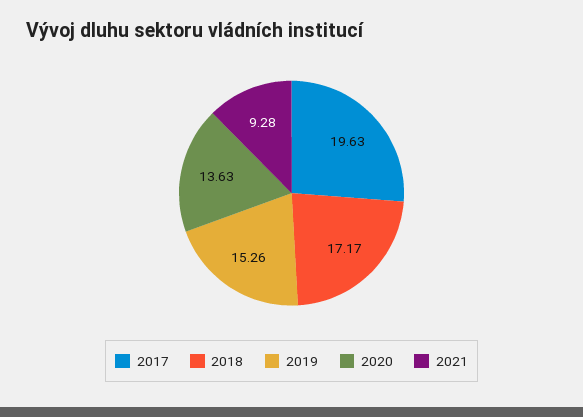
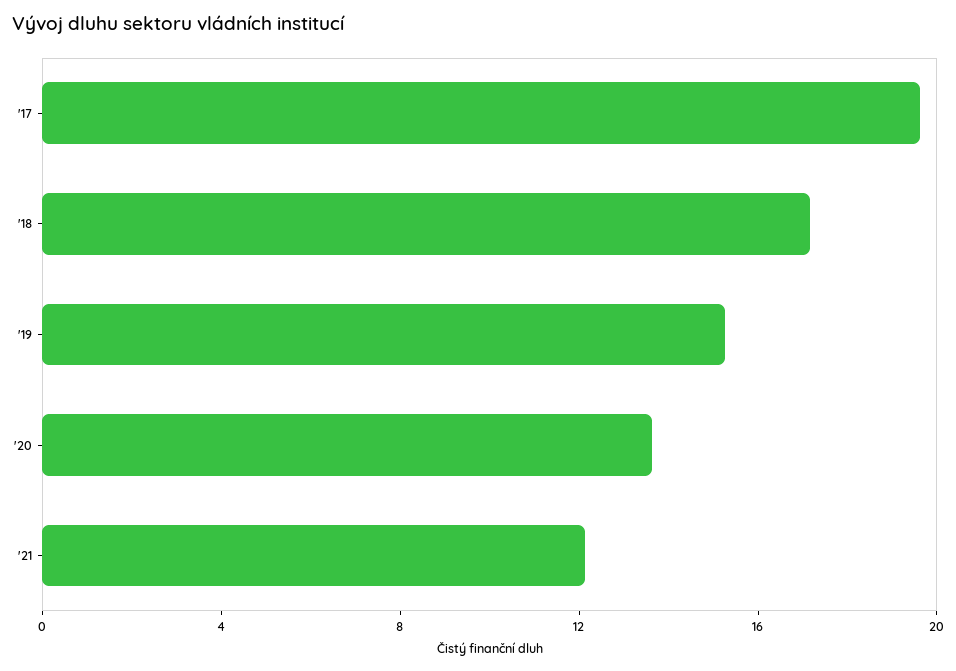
2021: 9.28 -> 12

